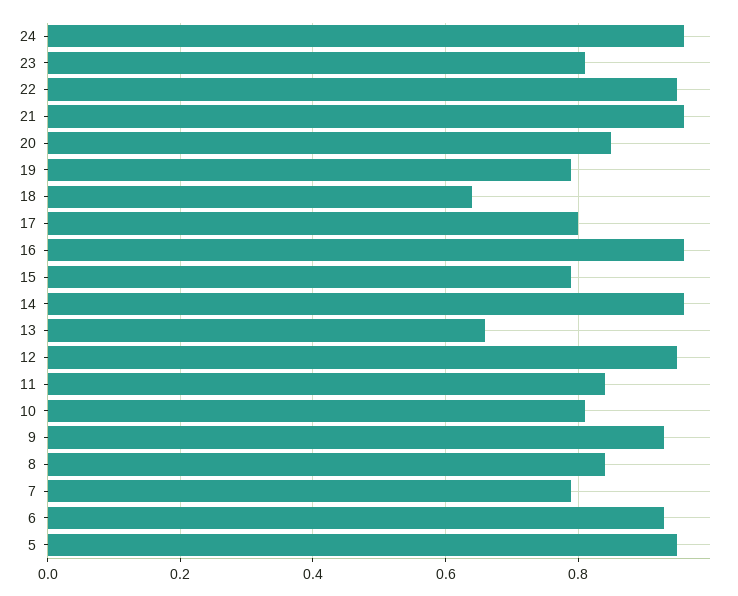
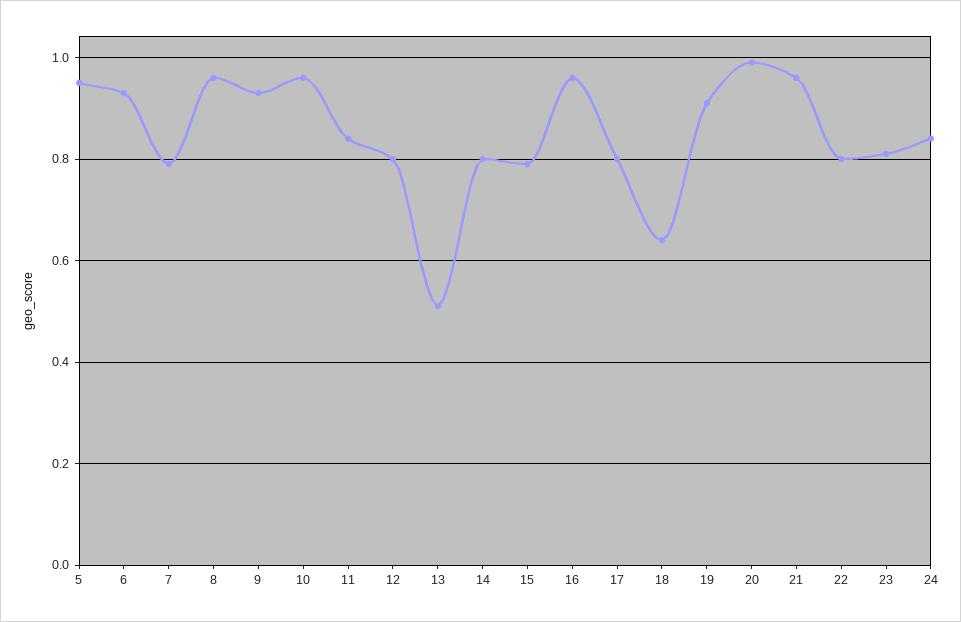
24: 0.95 -> 0.85
22: 0.95 -> 0.8
20: 0.85 -> 1
19: 0.8 -> 0.9
14: 0.95 -> 0.8
13: 0.65 -> 0.5
12: 0.95 -> 0.8
10: 0.8 -> 0.95
8: 0.85 -> 0.95

